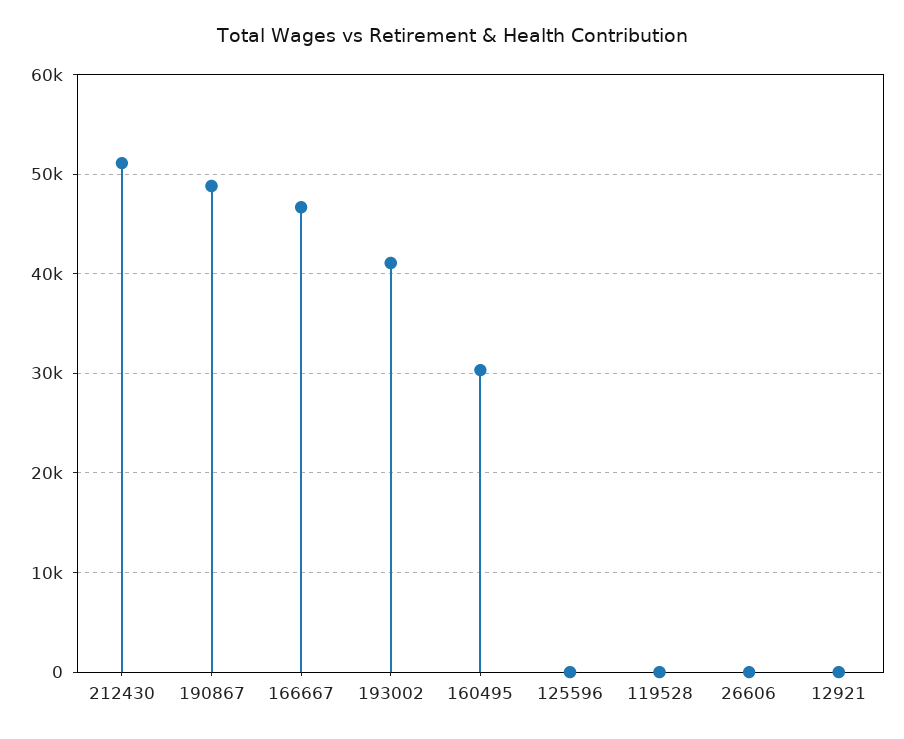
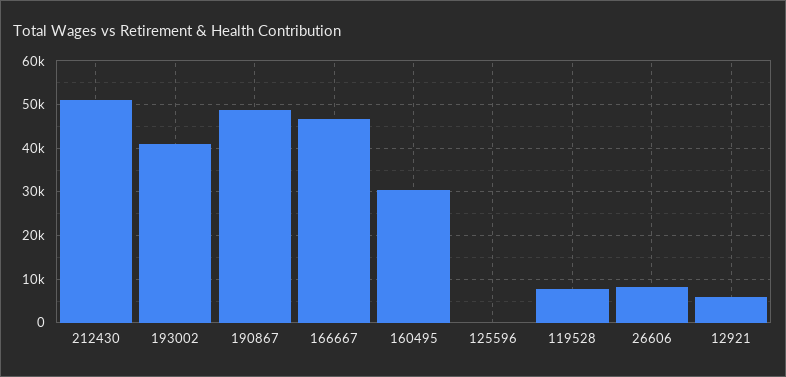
119528: 0 -> 8000
26606: 0 -> 8000
12921: 0 -> 6000

